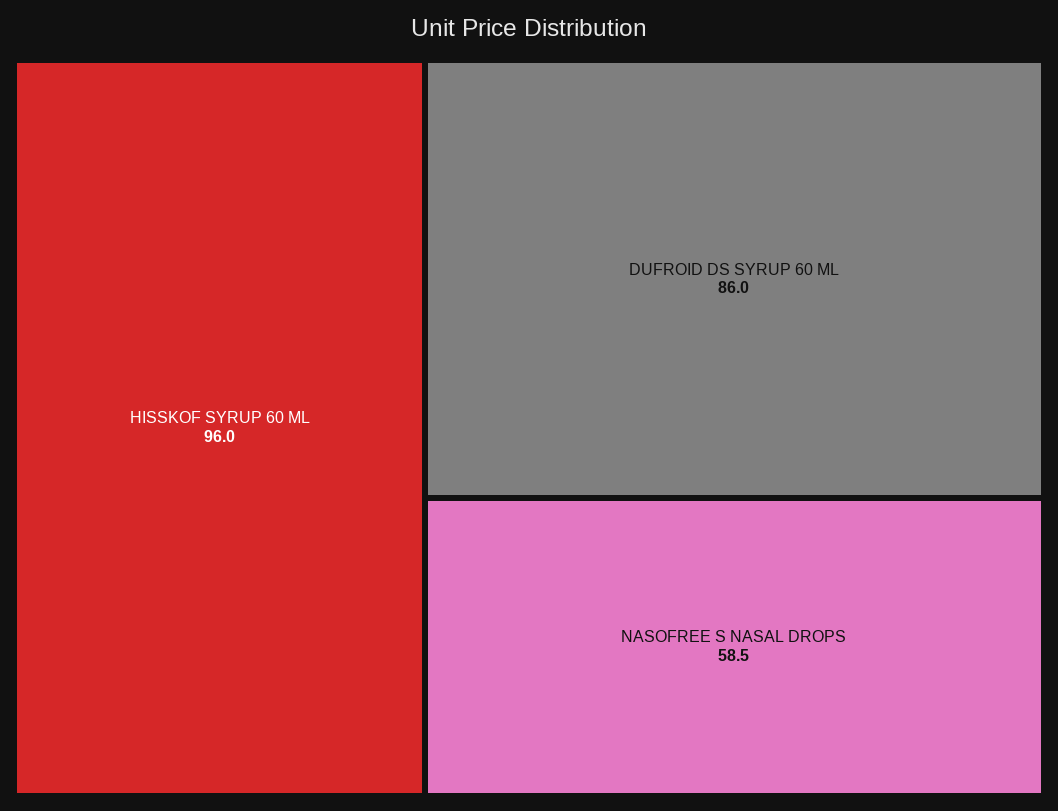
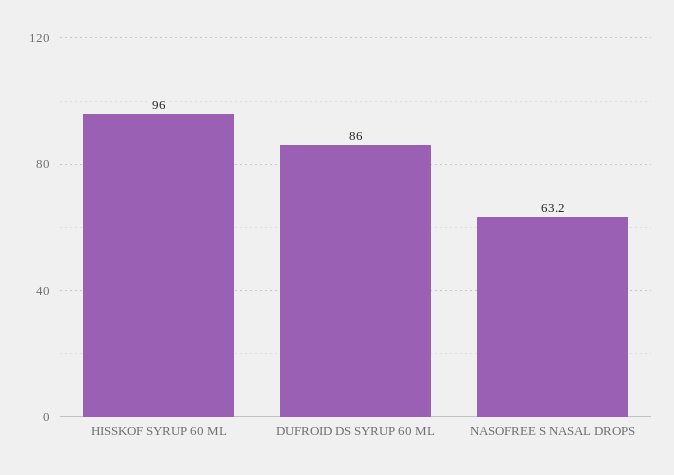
NASOFREE S NASAL DROPS: 58.5 -> 63.2

